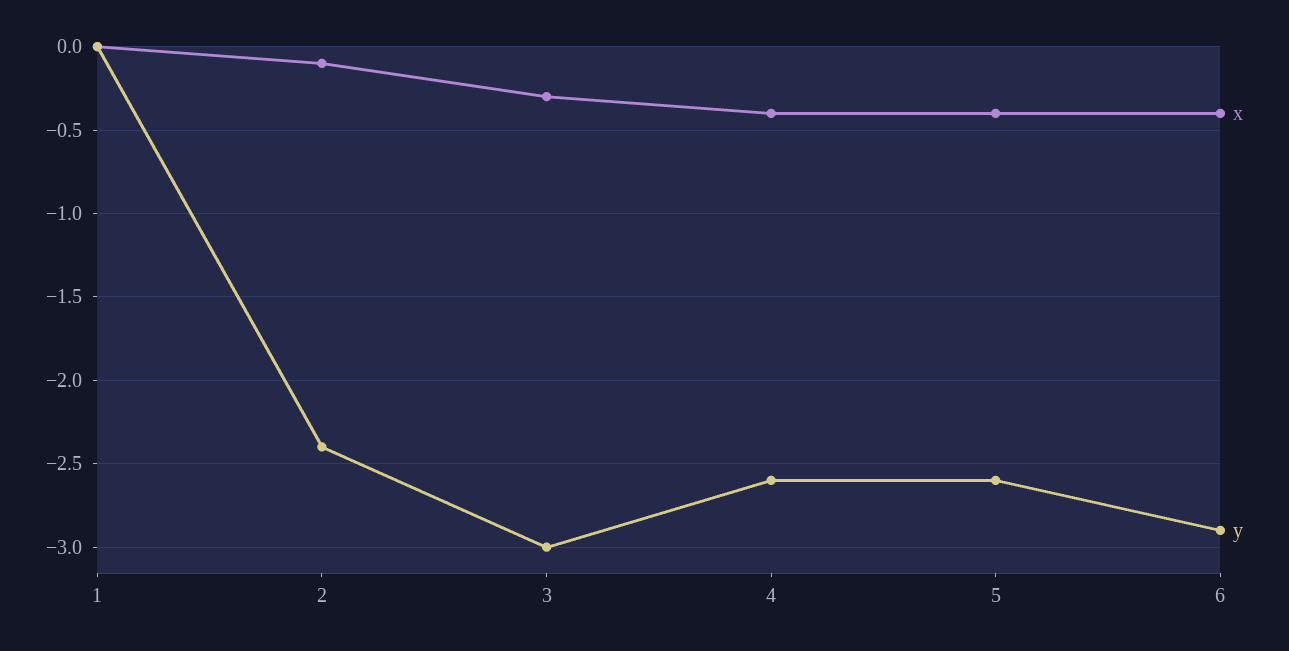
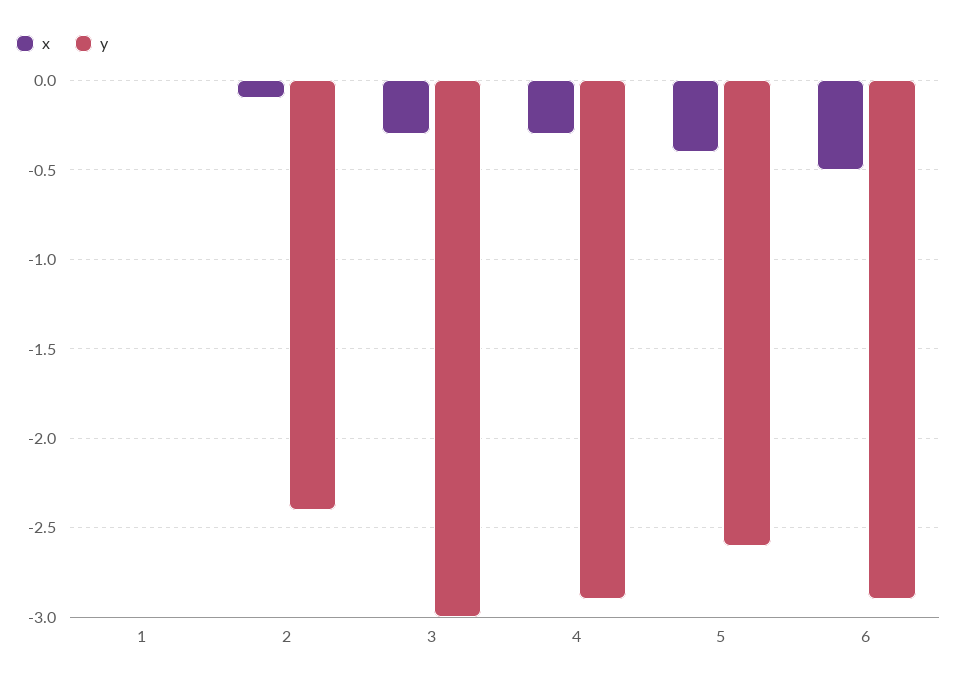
x, 4: -0.4 -> -0.3
y, 4: -2.6 -> -2.9
x, 6: -0.4 -> -0.5

